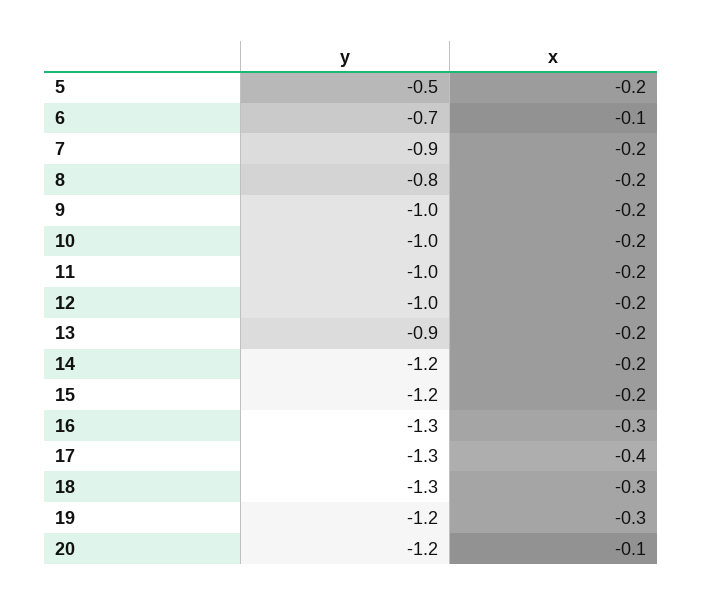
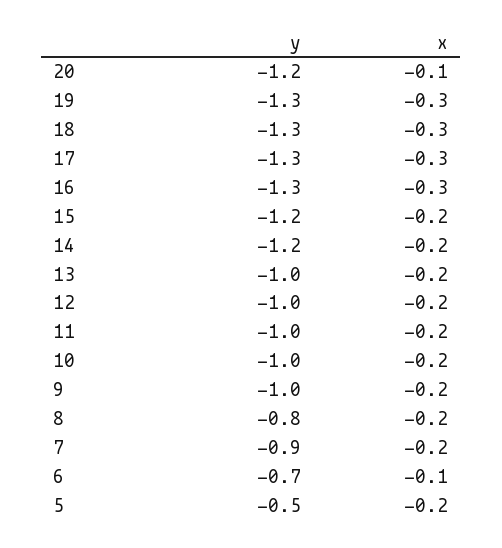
y, 13: -0.9 -> -1
x, 17: -0.4 -> -0.3
y, 19: -1.2 -> -1.3

